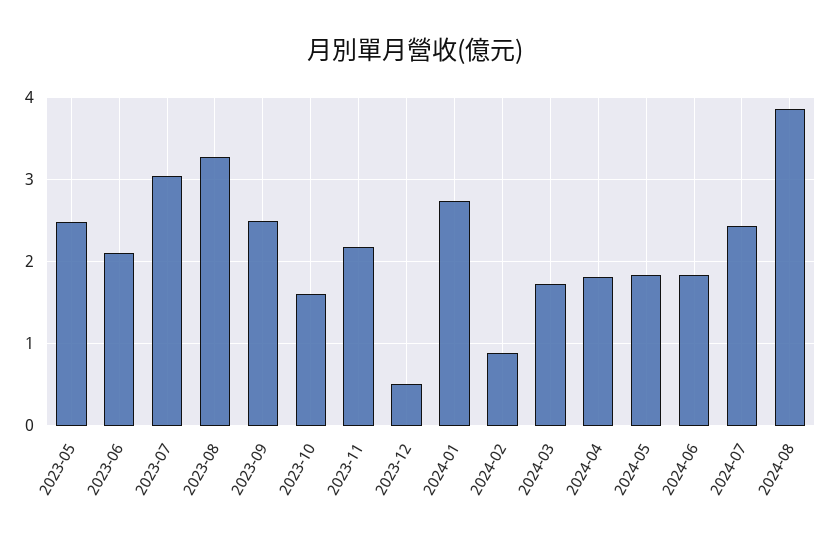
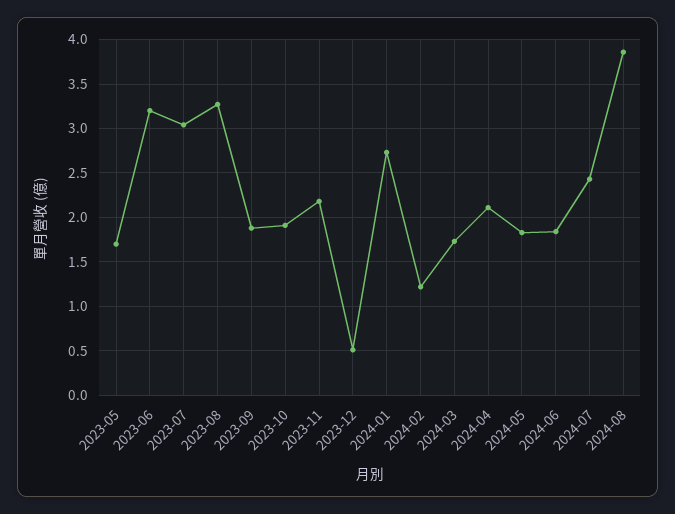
2023-05: 2.5 -> 1.7
2023-06: 2.1 -> 3.2
2023-09: 2.5 -> 1.9
2023-10: 1.6 -> 1.9
2024-02: 0.9 -> 1.2
2024-04: 1.8 -> 2.1

